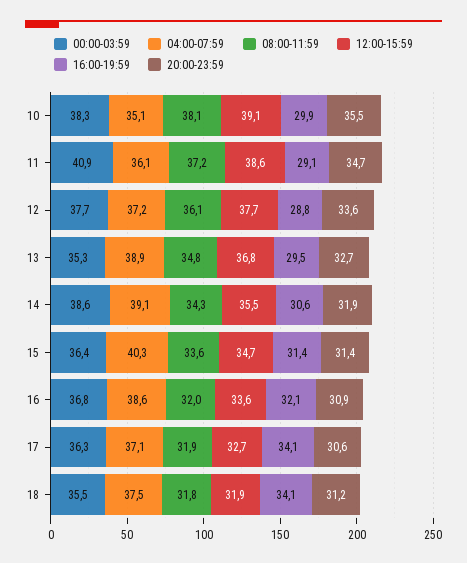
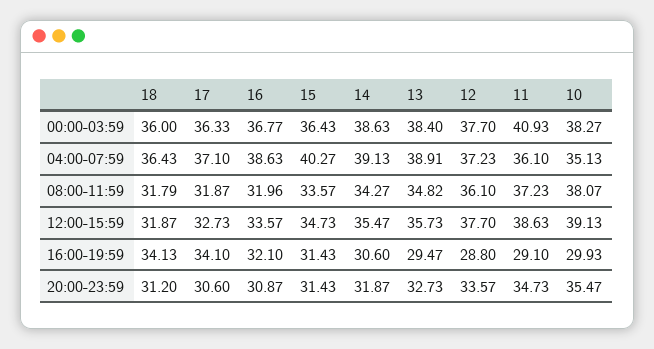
00:00-03:59, 13: 35.3 -> 38.4
12:00-15:59, 13: 36.8 -> 35.73
00:00-03:59, 18: 35.5 -> 36
04:00-07:59, 18: 37.5 -> 36.43

